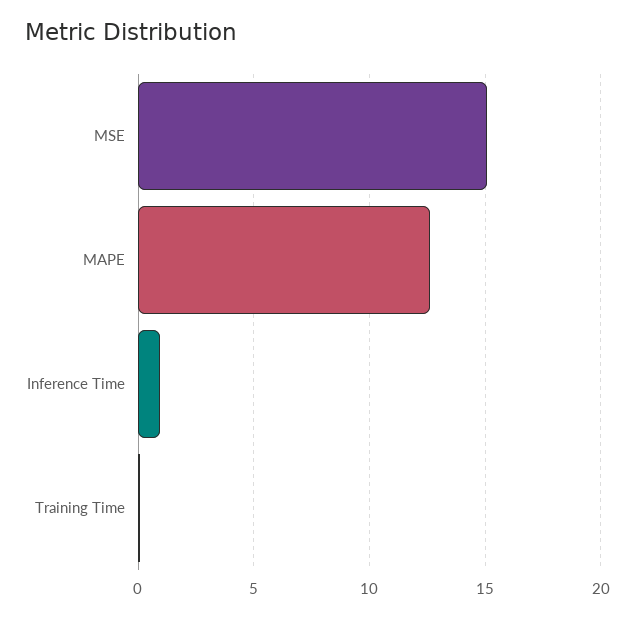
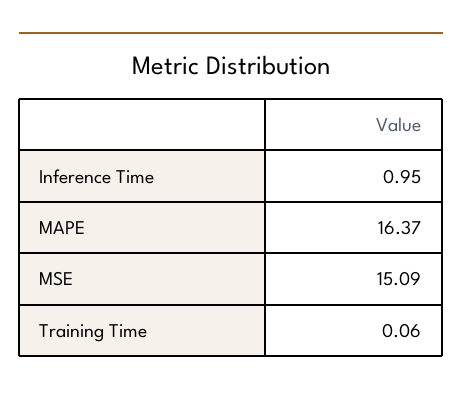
MAPE: 12.5 -> 16.37

